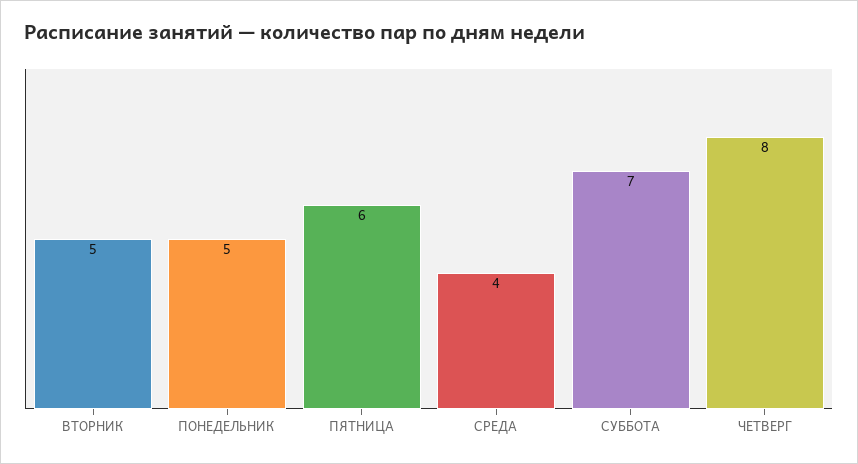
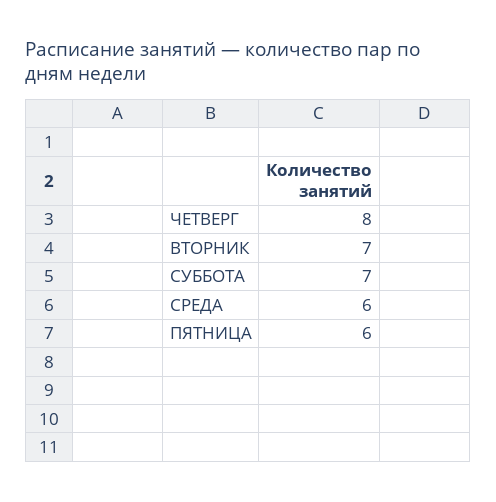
ВТОРНИК: 5 -> 7
ПОНЕДЕЛЬНИК: 5 -> none
СРЕДА: 4 -> 6

